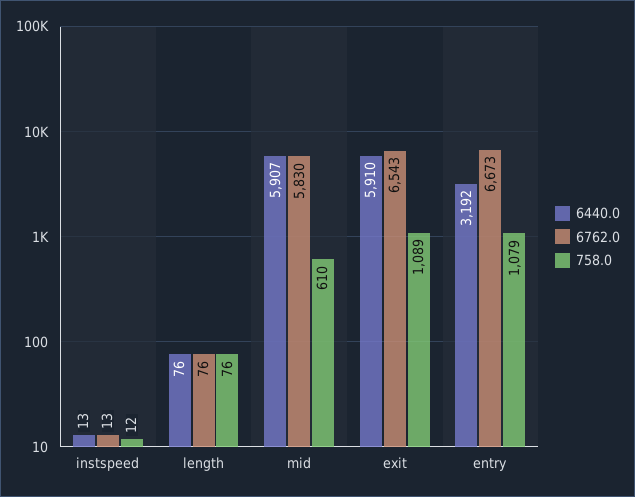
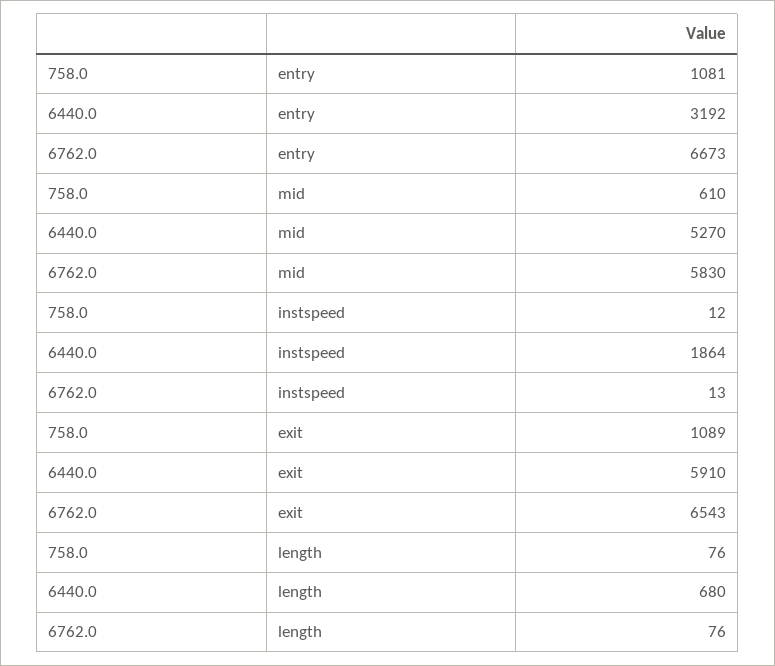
6440.0, instspeed: 13 -> 1864
6440.0, length: 76 -> 680
6440.0, mid: 5907 -> 5270
758.0, entry: 1079 -> 1081

